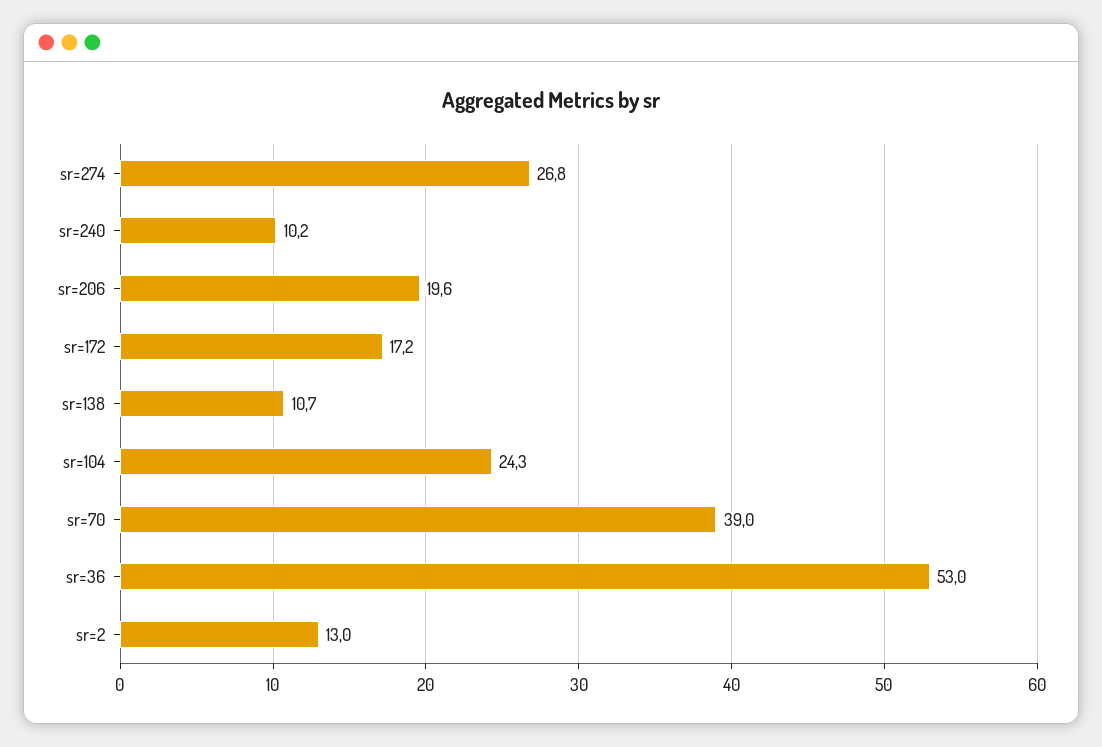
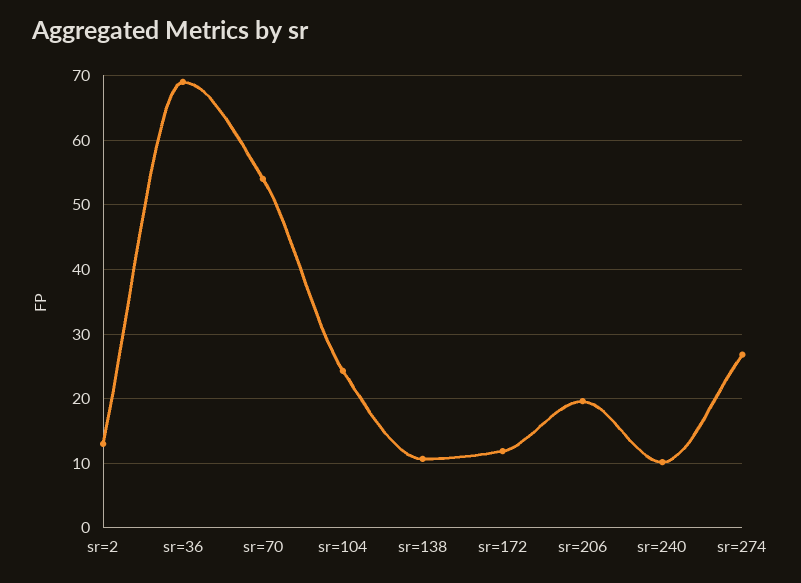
sr=172: 17.2 -> 12
sr=70: 39 -> 54
sr=36: 53 -> 69

